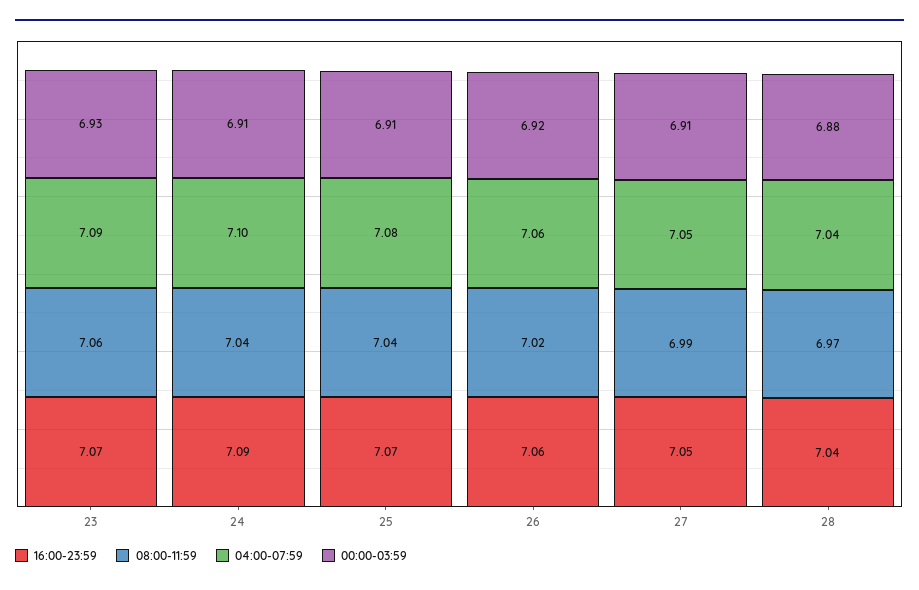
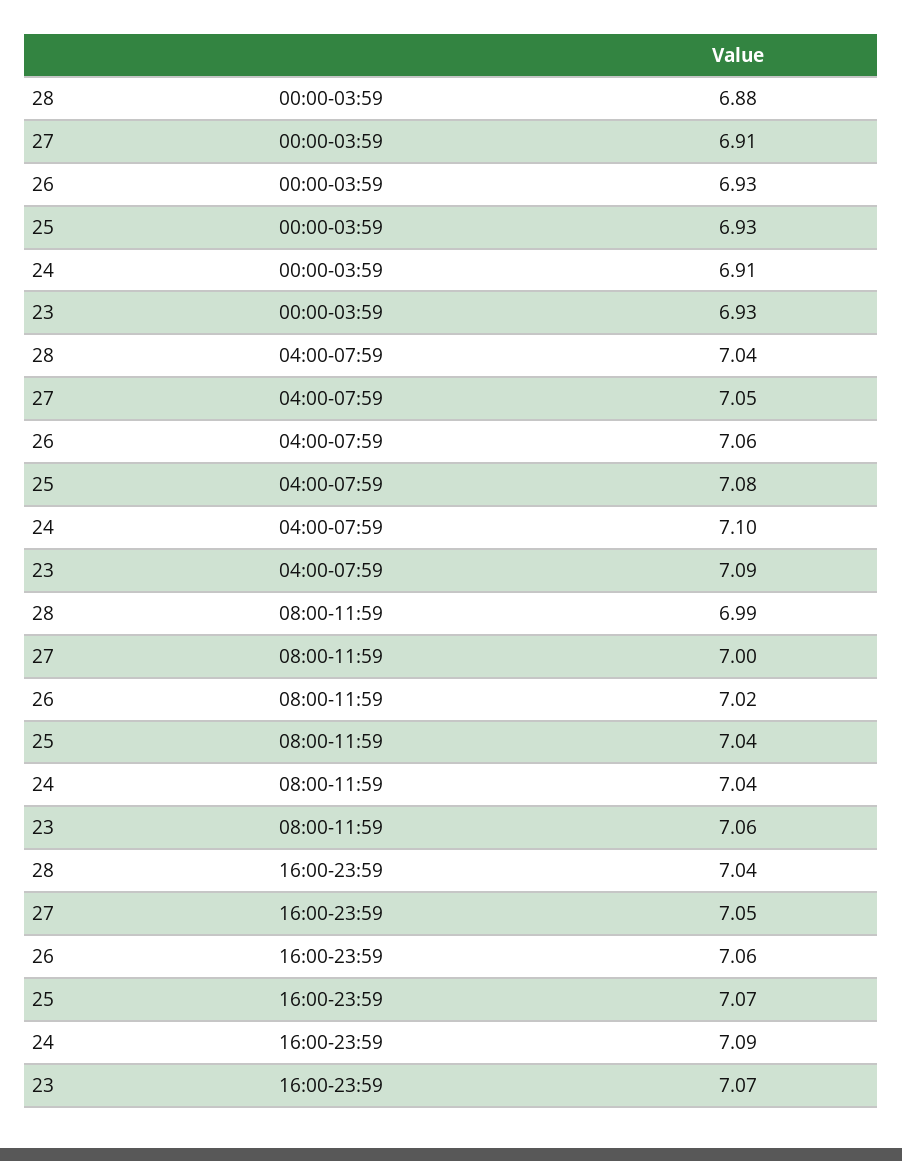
00:00-03:59, 25: 6.91 -> 6.93
00:00-03:59, 26: 6.92 -> 6.93
08:00-11:59, 27: 6.99 -> 7
08:00-11:59, 28: 6.97 -> 6.99

